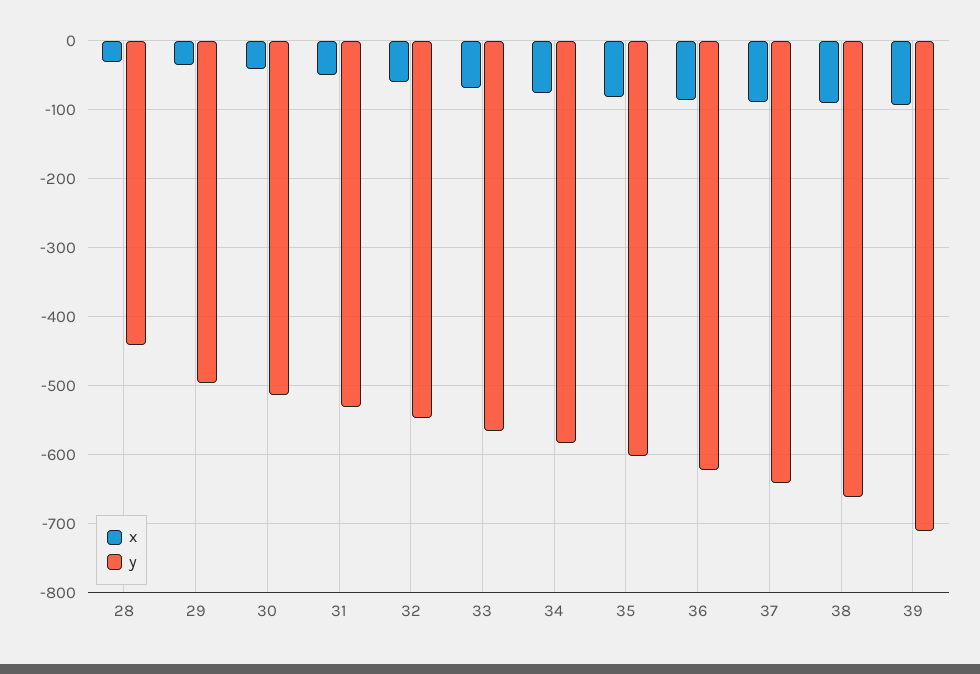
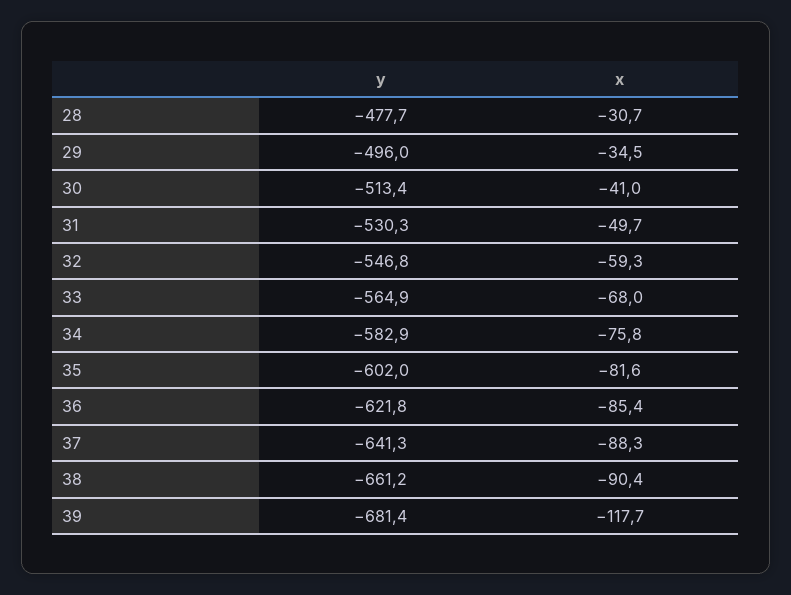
y, 28: -440 -> -477.7
x, 39: -90 -> -117.7
y, 39: -710 -> -681.4

